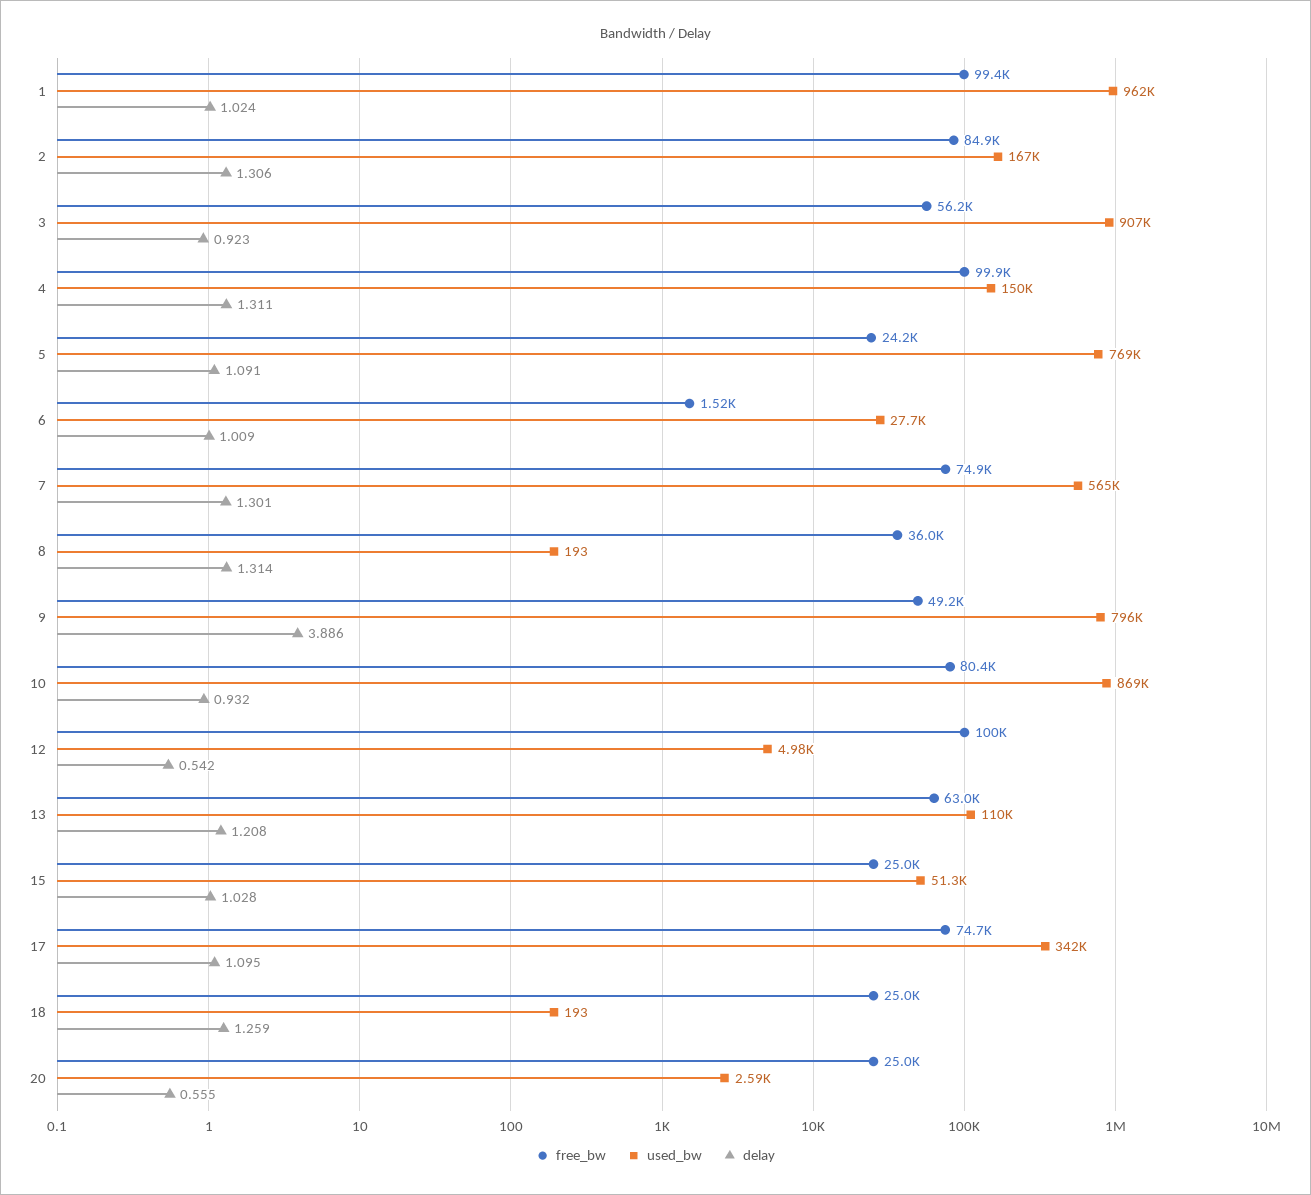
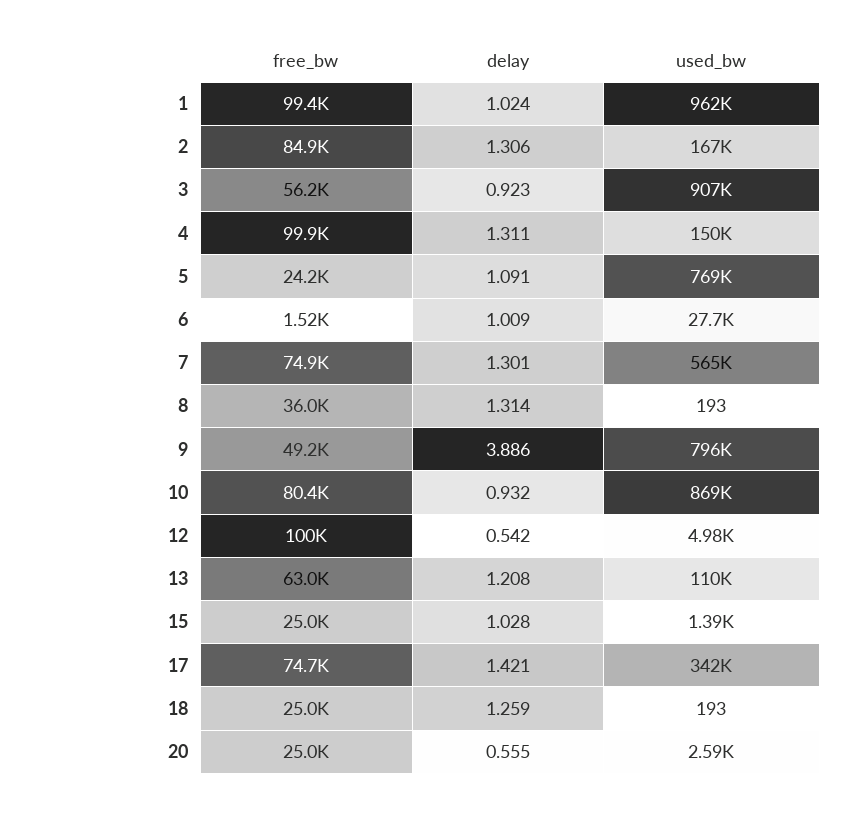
used_bw, 15: 51300 -> 1390
delay, 17: 1.095 -> 1.421

